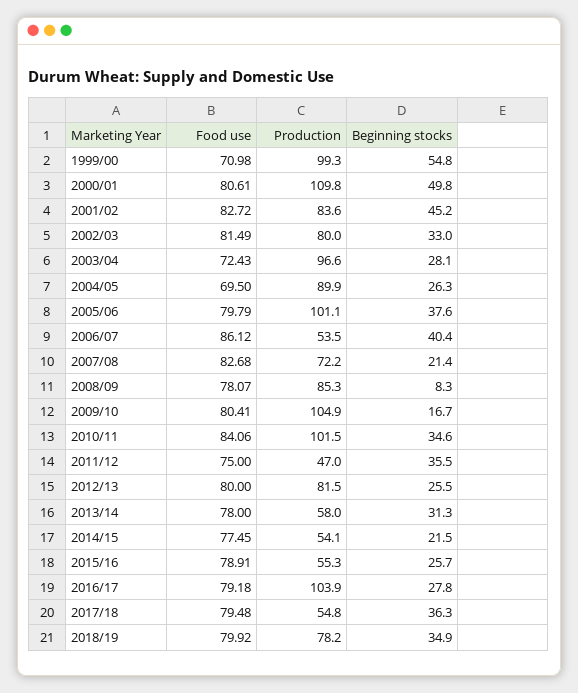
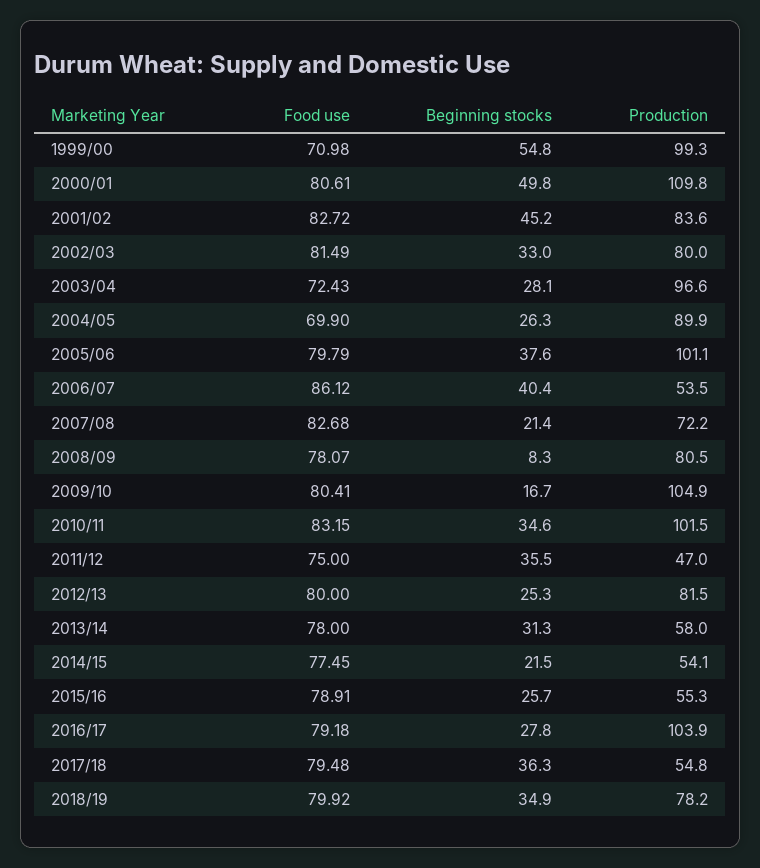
Food use, 2004/05: 69.5 -> 69.9
Production, 2008/09: 85.3 -> 80.5
Food use, 2010/11: 84.06 -> 83.15
Beginning stocks, 2012/13: 25.5 -> 25.3

